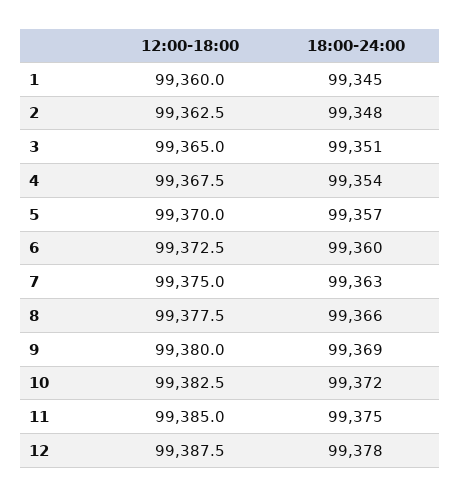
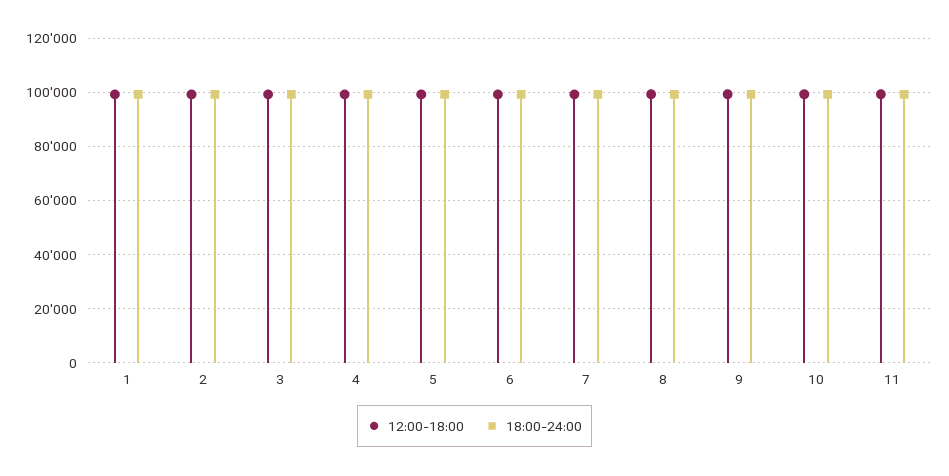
12:00-18:00, 12: 99387.5 -> none
18:00-24:00, 12: 99378 -> none

